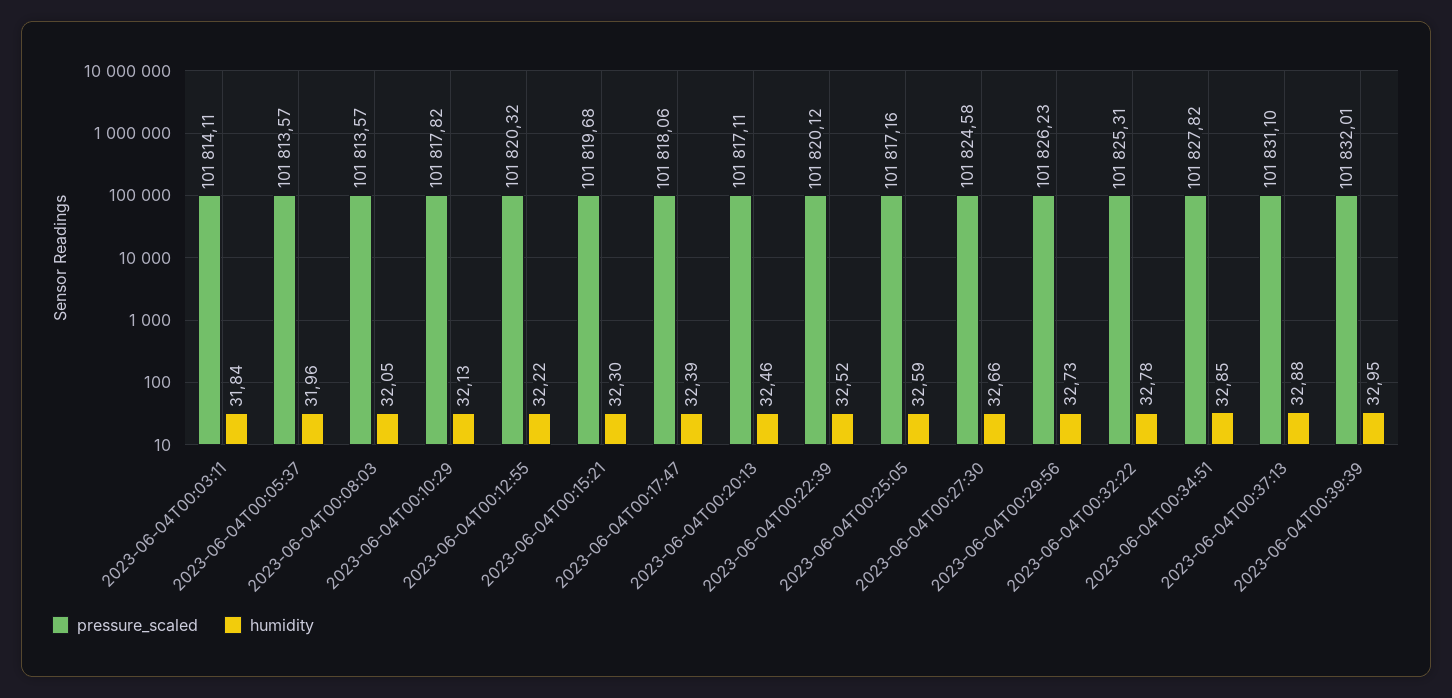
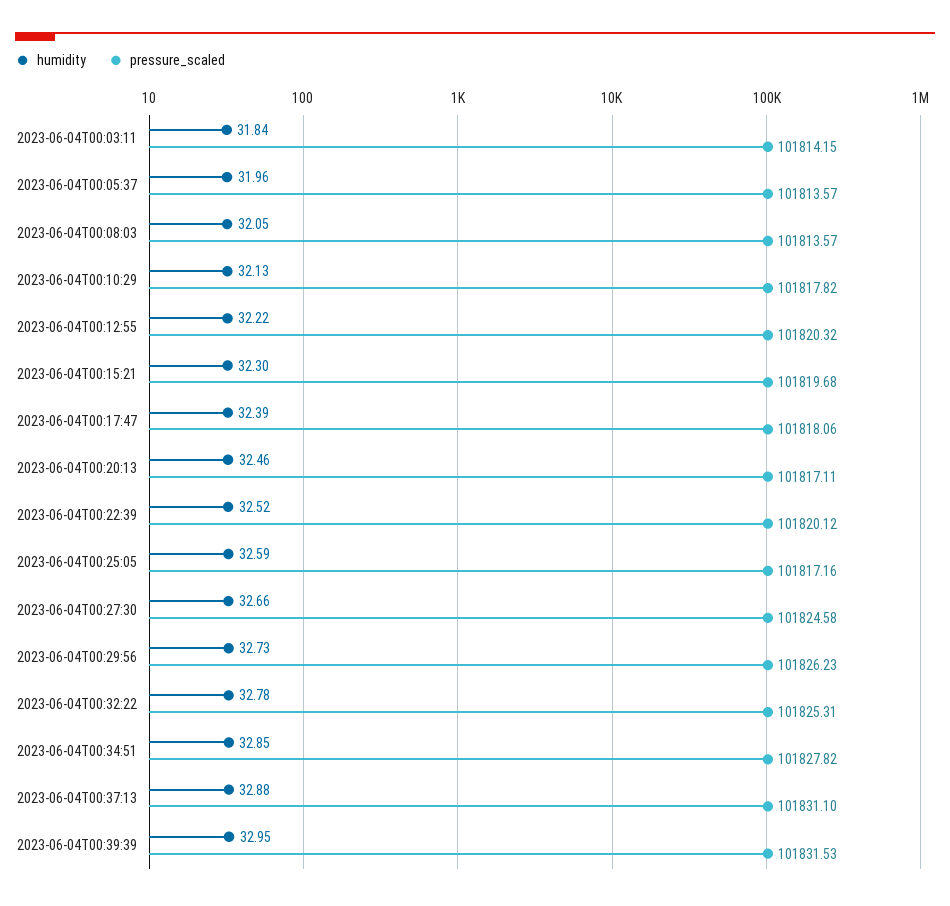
pressure_scaled, 2023-06-04T00:03:11: 101814.11 -> 101814.15
pressure_scaled, 2023-06-04T00:39:39: 101832.01 -> 101831.53

